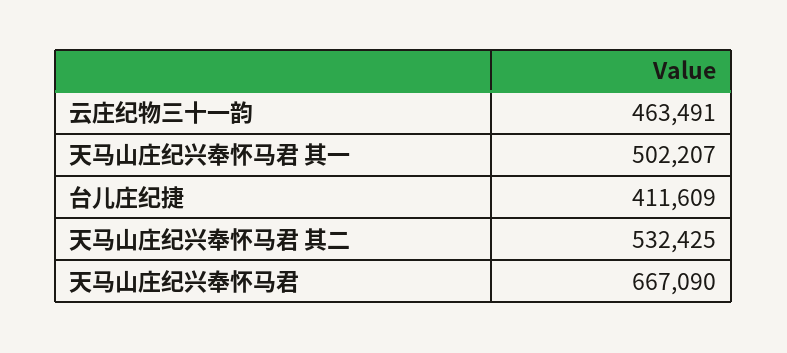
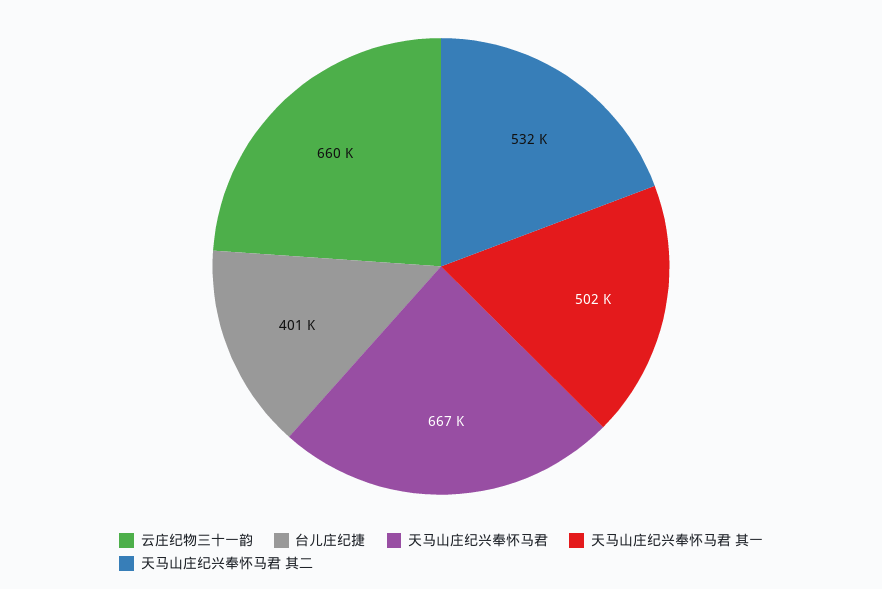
云庄纪物三十一韵: 463491 -> 660000
台儿庄纪捷: 411609 -> 401000

